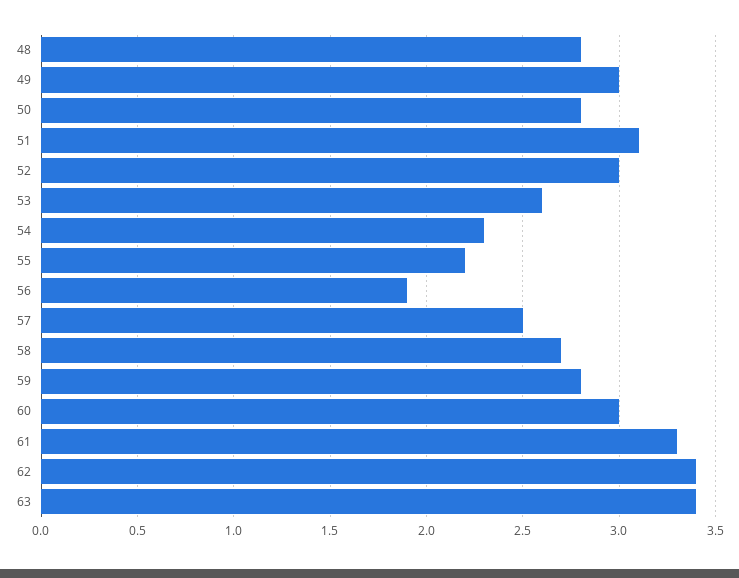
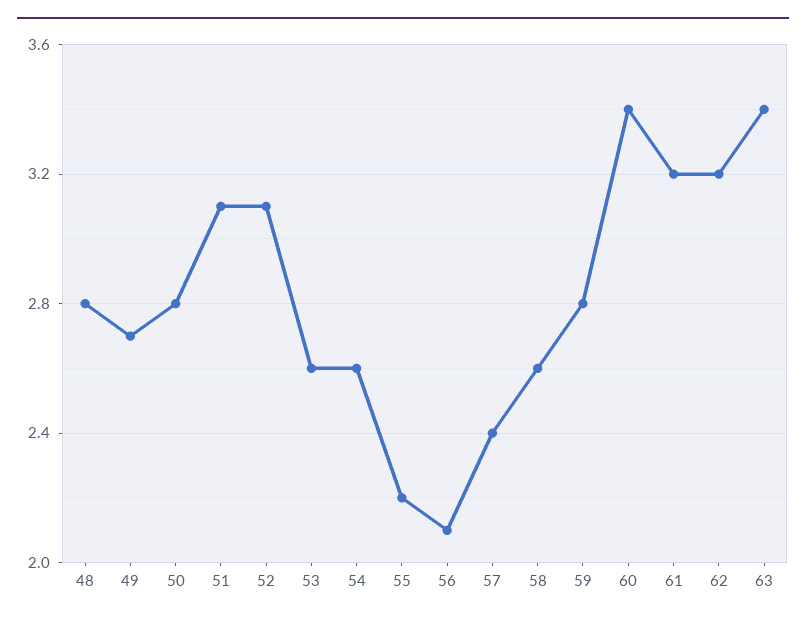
49: 3 -> 2.7
52: 3 -> 3.1
54: 2.3 -> 2.6
56: 1.9 -> 2.1
57: 2.5 -> 2.4
58: 2.7 -> 2.6
60: 3 -> 3.4
61: 3.3 -> 3.2
62: 3.4 -> 3.2

